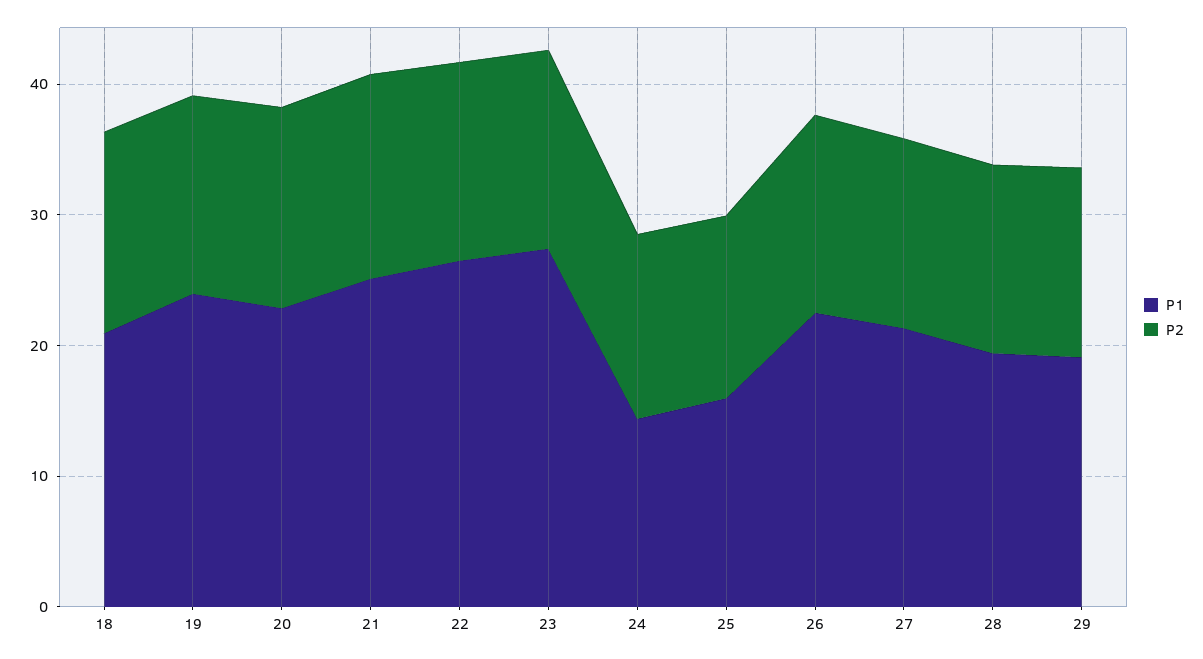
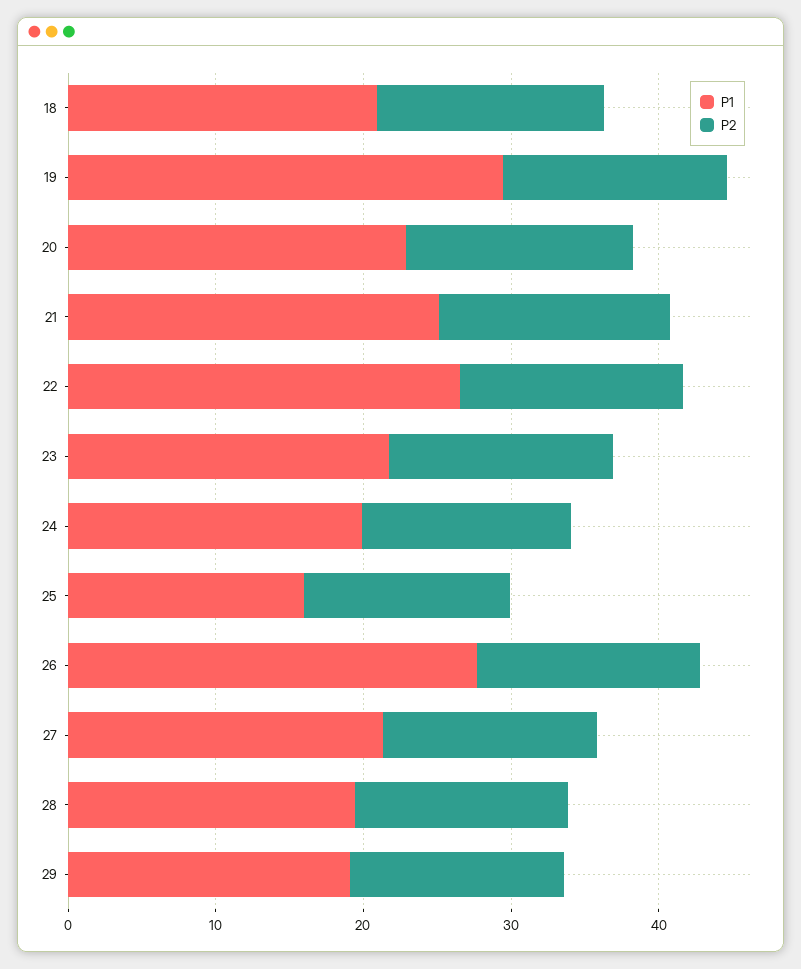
P1, 19: 24 -> 30
P1, 23: 28 -> 22
P1, 24: 14 -> 20
P1, 26: 22 -> 28

